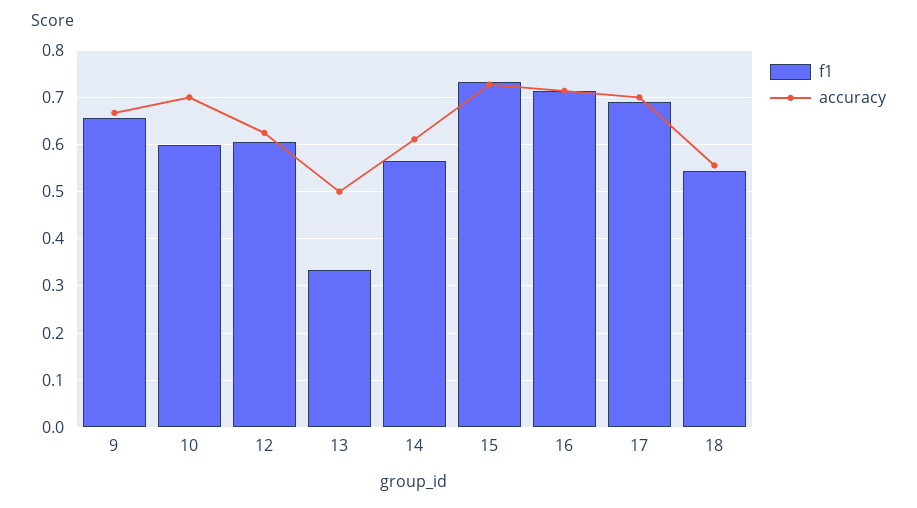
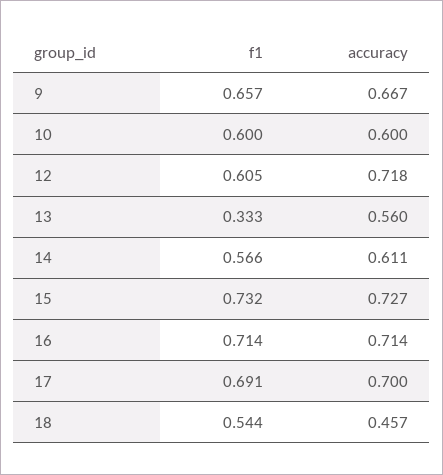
accuracy, 10: 0.7 -> 0.6
accuracy, 12: 0.62 -> 0.718
accuracy, 13: 0.5 -> 0.56
accuracy, 18: 0.56 -> 0.457

